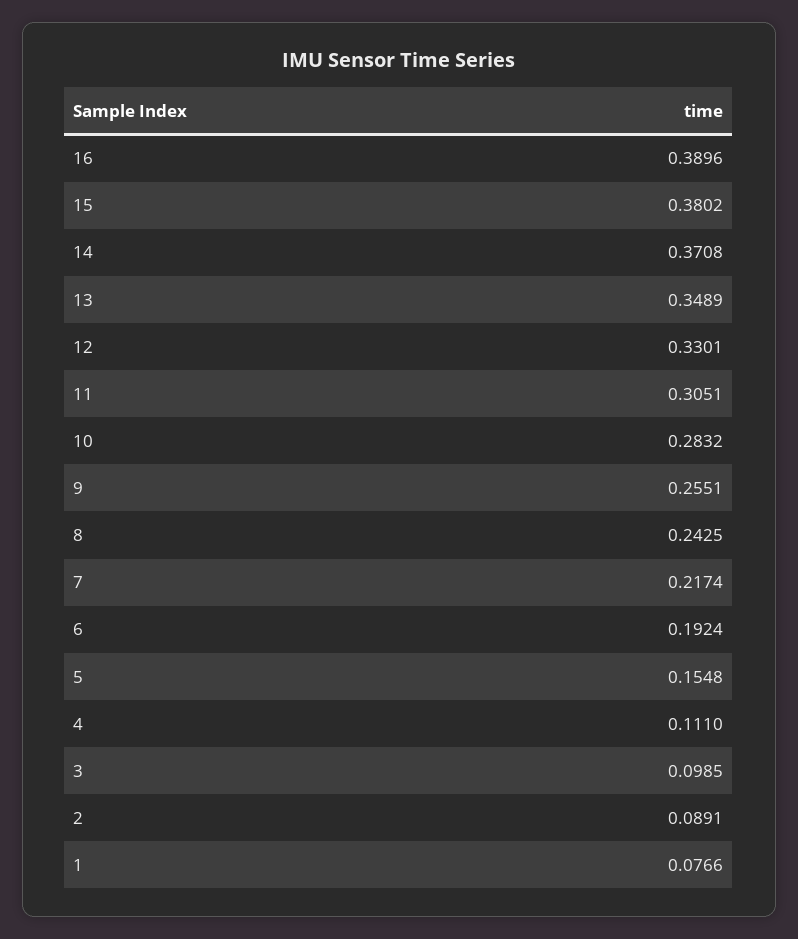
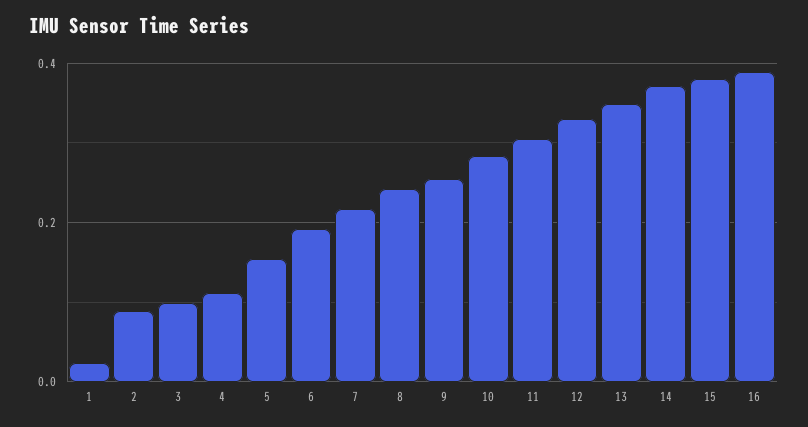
1: 0.0766 -> 0.02

